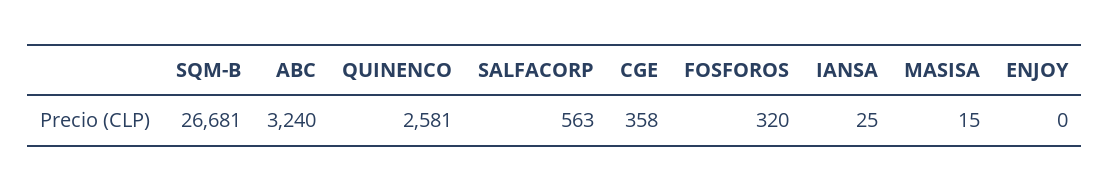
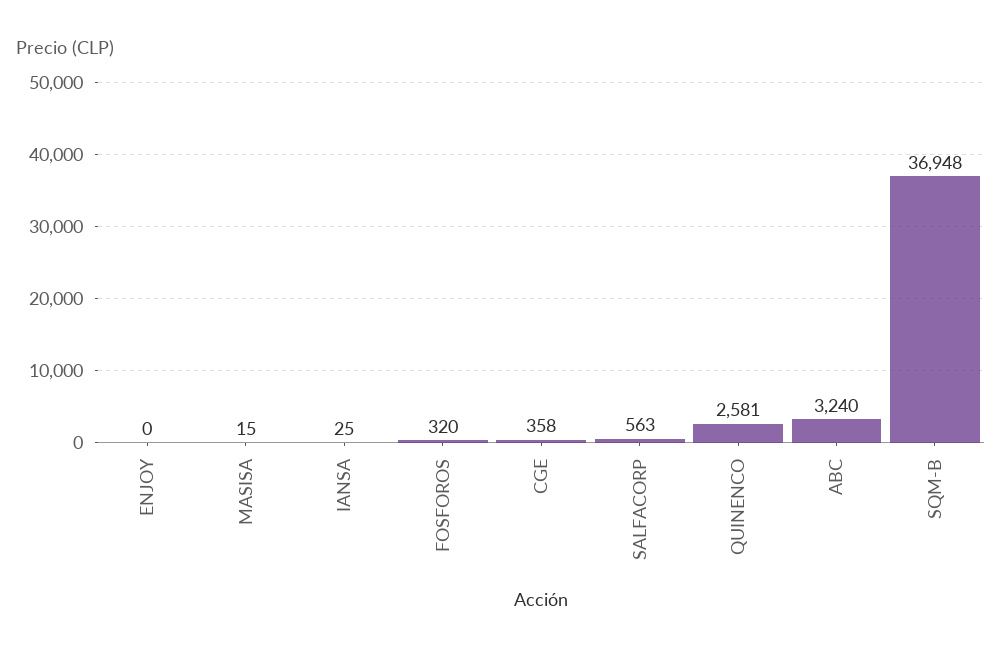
SQM-B: 26681 -> 36948

